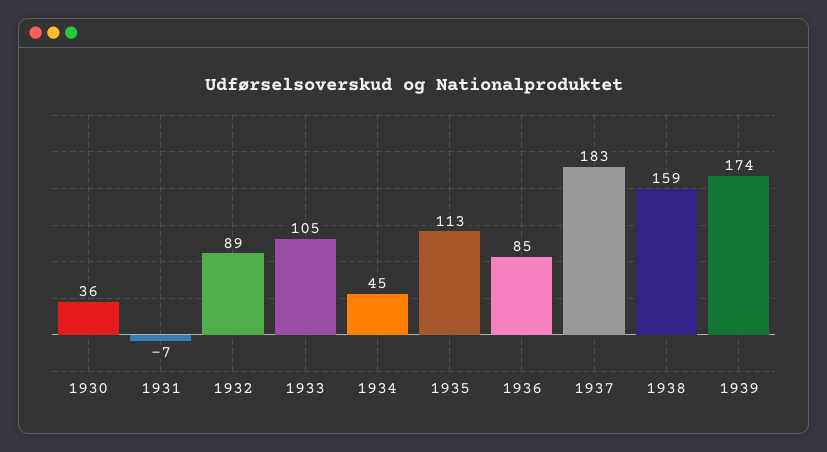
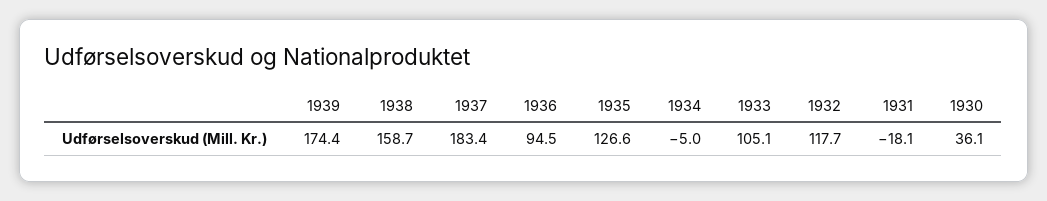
1931: -7 -> -18.1
1932: 89 -> 117.7
1934: 45 -> -5
1935: 113 -> 126.6
1936: 85 -> 94.5

